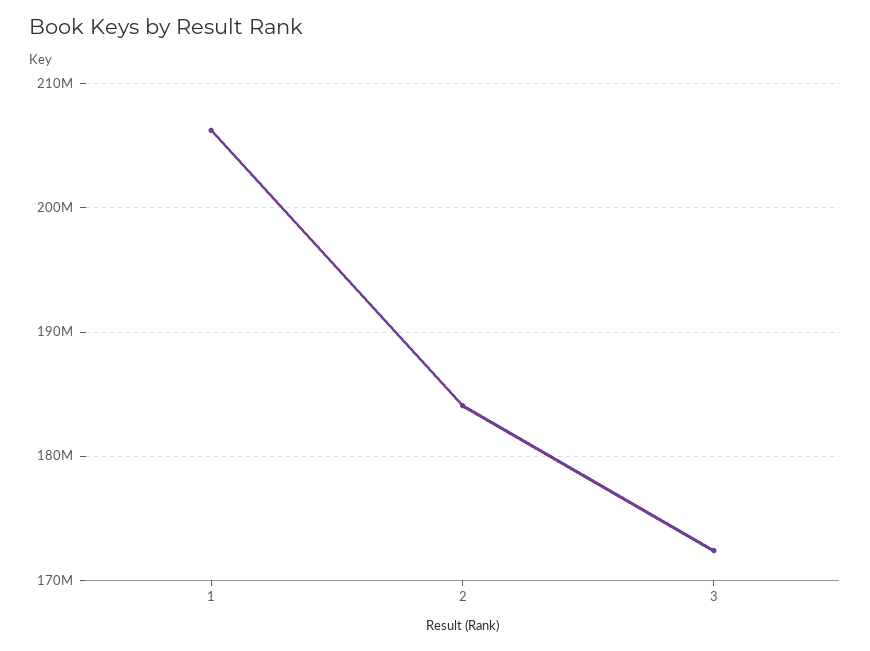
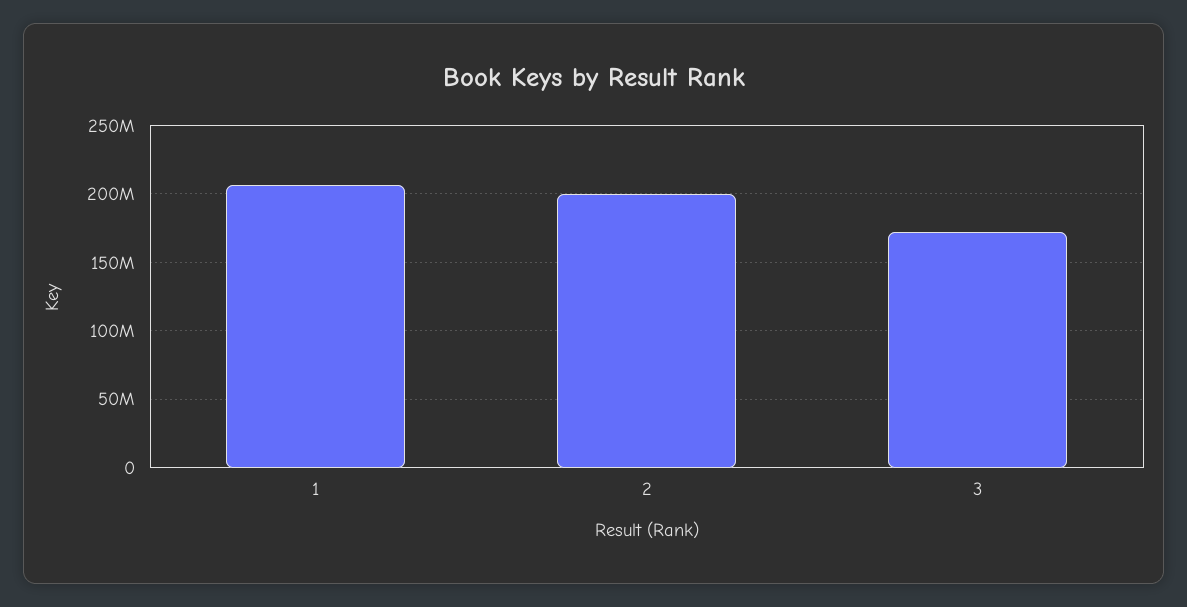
2: 184000000 -> 200000000

